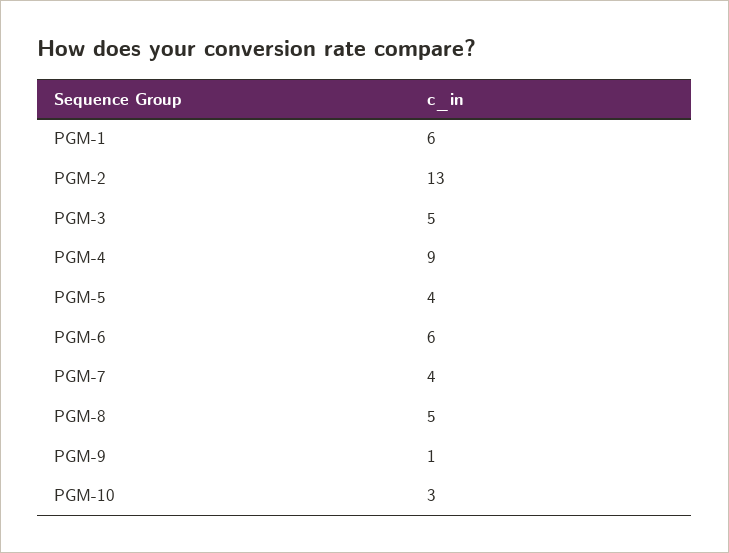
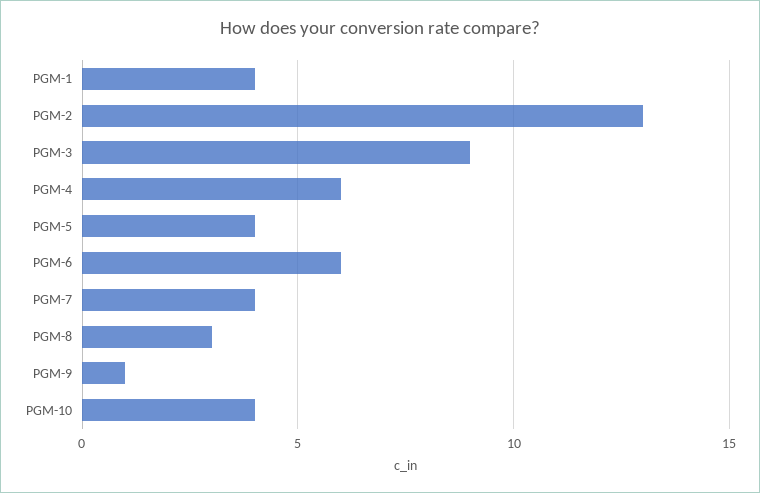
PGM-1: 6 -> 4
PGM-3: 5 -> 9
PGM-4: 9 -> 6
PGM-8: 5 -> 3
PGM-10: 3 -> 4

